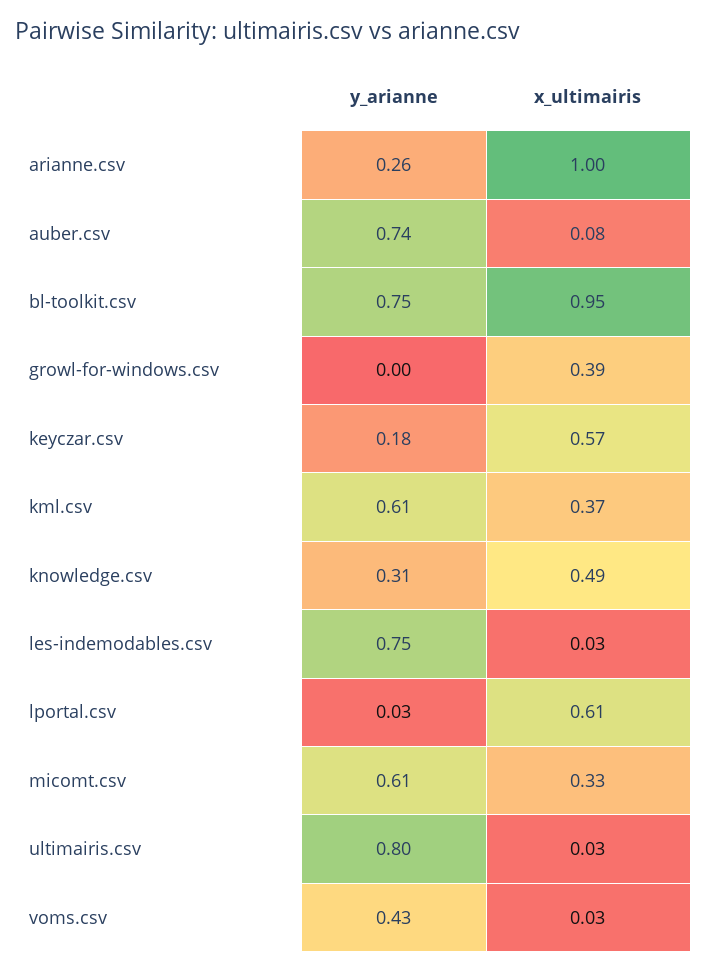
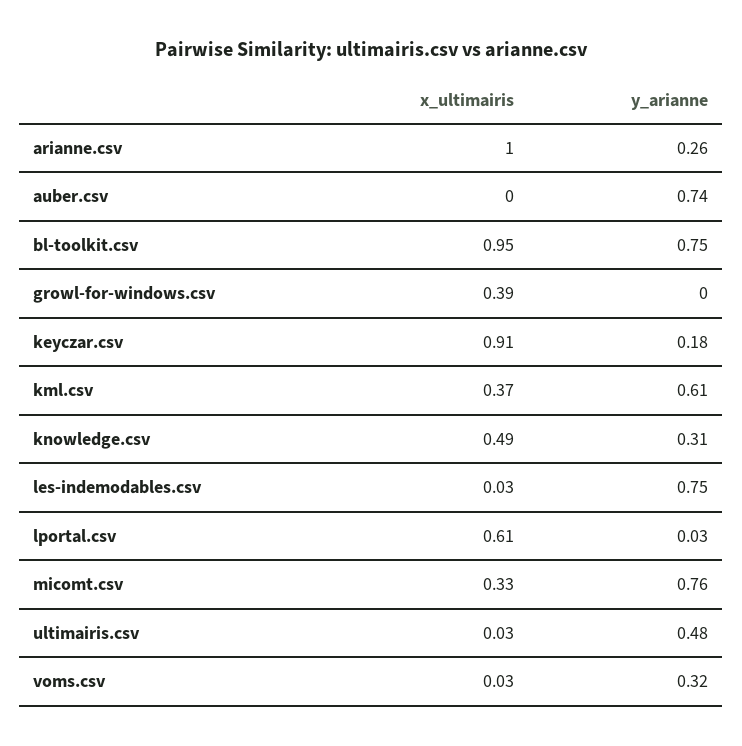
x_ultimairis, auber.csv: 0.08 -> 0
x_ultimairis, keyczar.csv: 0.57 -> 0.91
y_arianne, micomt.csv: 0.61 -> 0.76
y_arianne, ultimairis.csv: 0.8 -> 0.48
y_arianne, voms.csv: 0.43 -> 0.32

